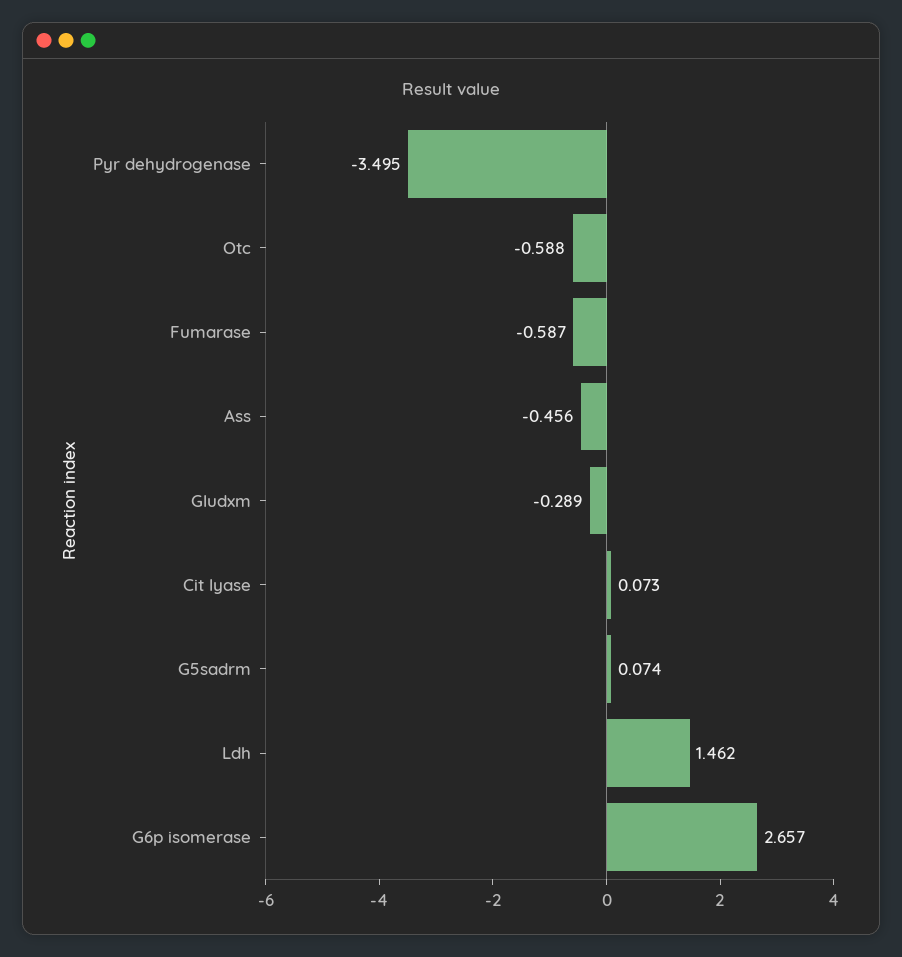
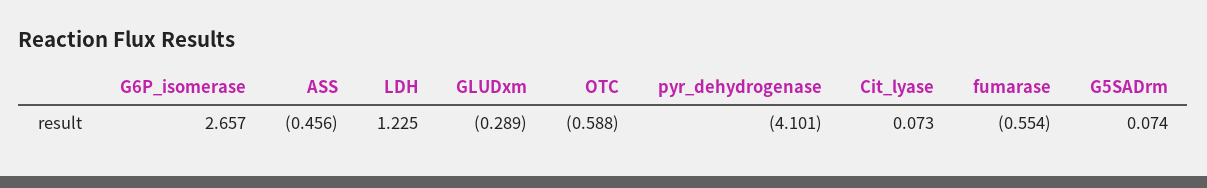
Pyr dehydrogenase: -3.495 -> -4.101
Fumarase: -0.587 -> -0.554
Ldh: 1.462 -> 1.225

